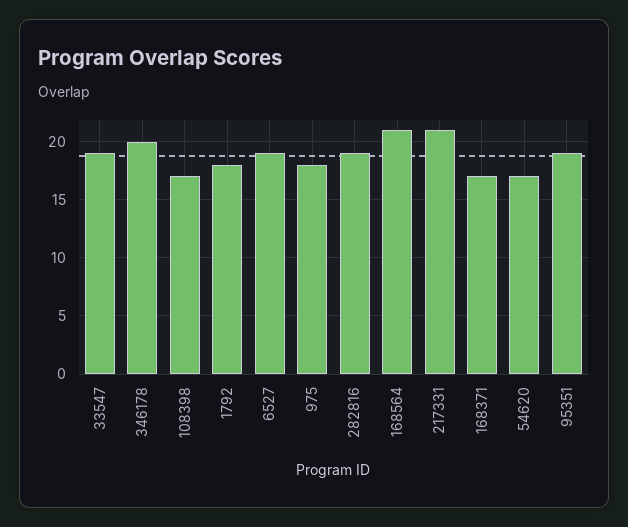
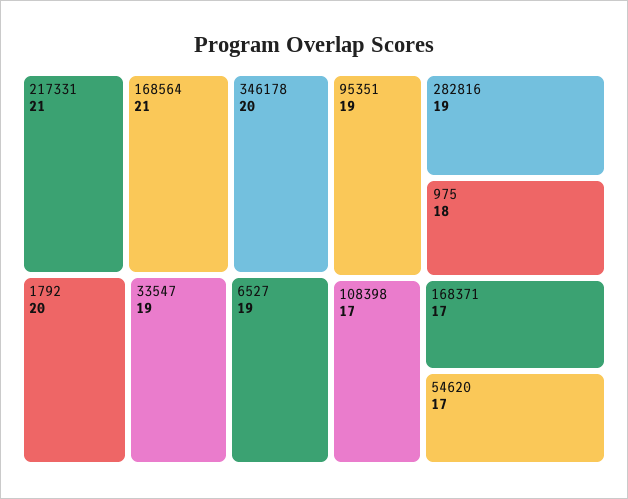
1792: 18 -> 20

